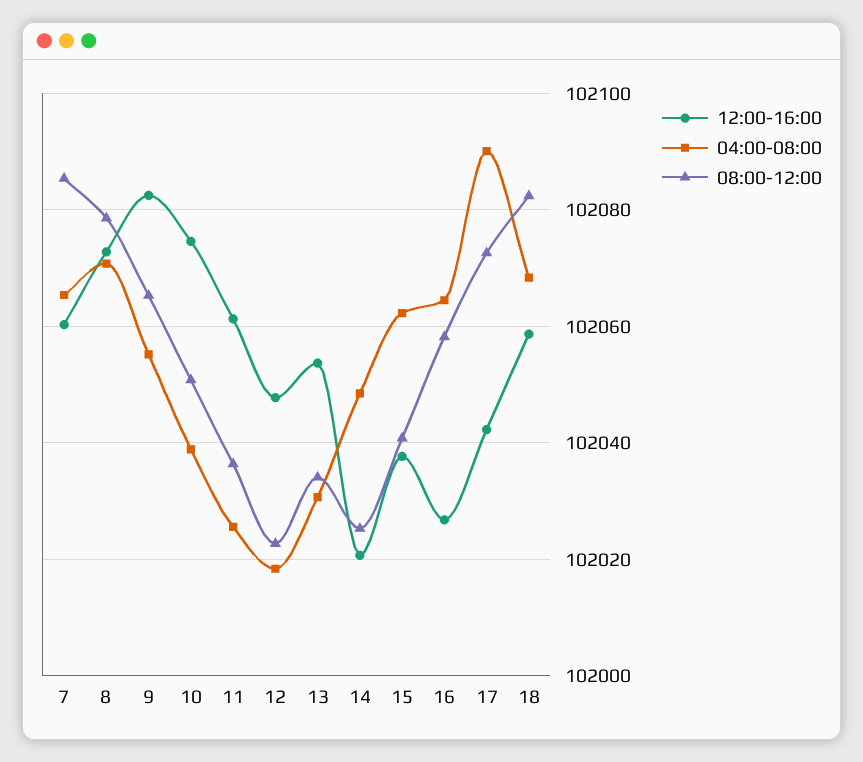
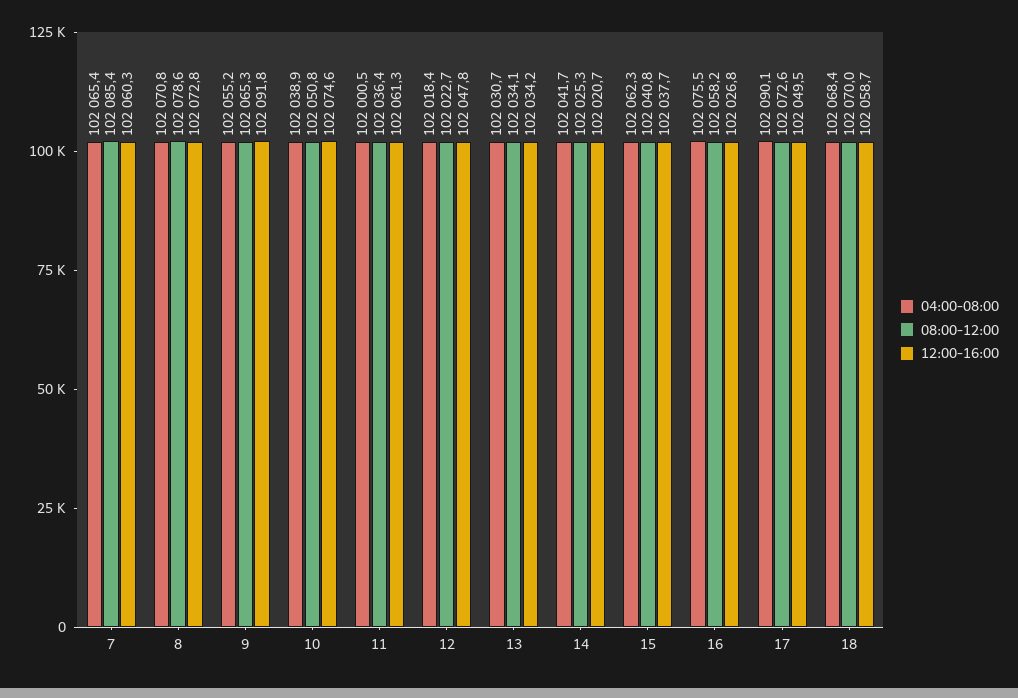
12:00-16:00, 9: 102082 -> 102091.8
04:00-08:00, 11: 102026 -> 102000.5
12:00-16:00, 13: 102054 -> 102034.2
04:00-08:00, 14: 102048 -> 102041.7
04:00-08:00, 16: 102064 -> 102075.5
12:00-16:00, 17: 102042 -> 102049.5
08:00-12:00, 18: 102082 -> 102070

